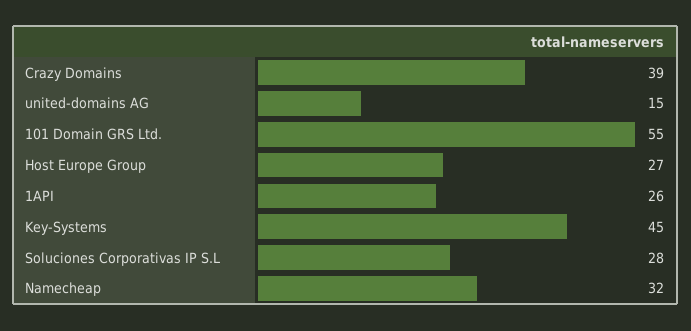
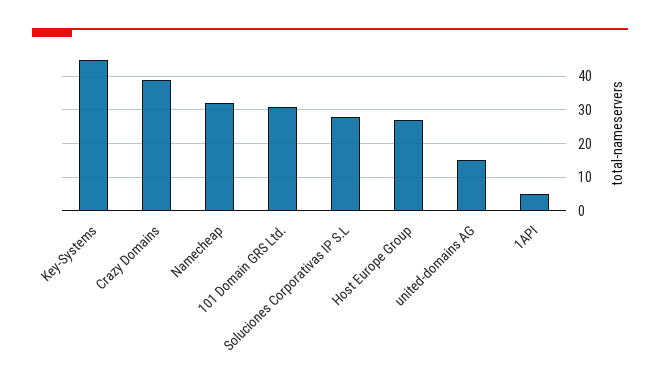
101 Domain GRS Ltd.: 55 -> 30
1API: 26 -> 5

